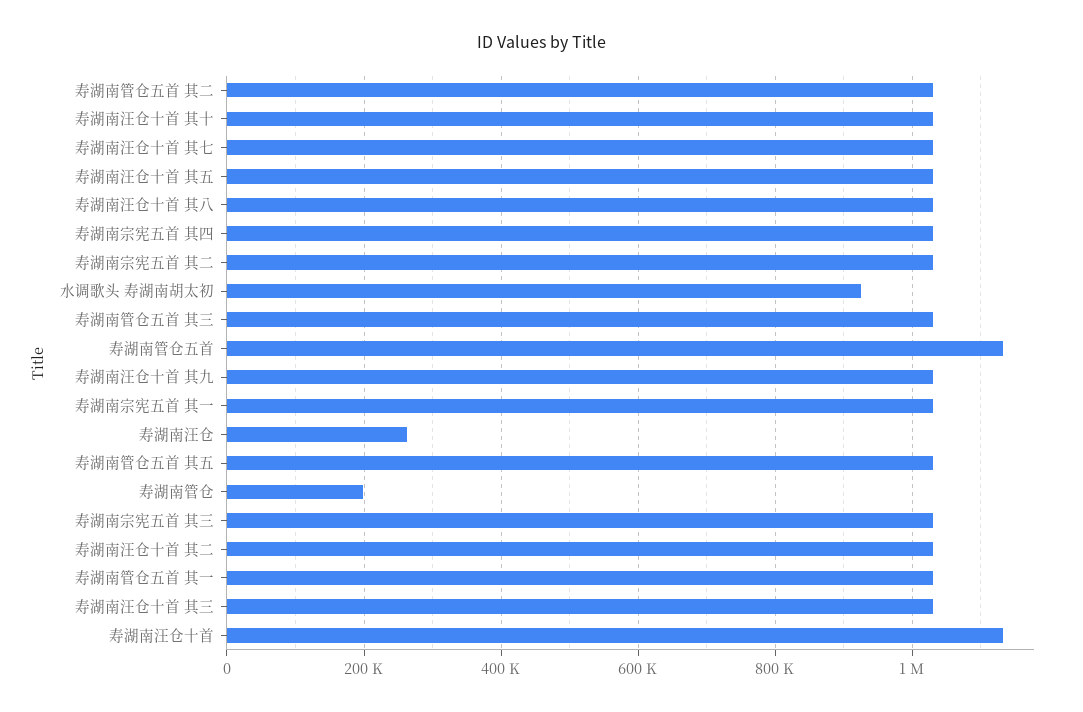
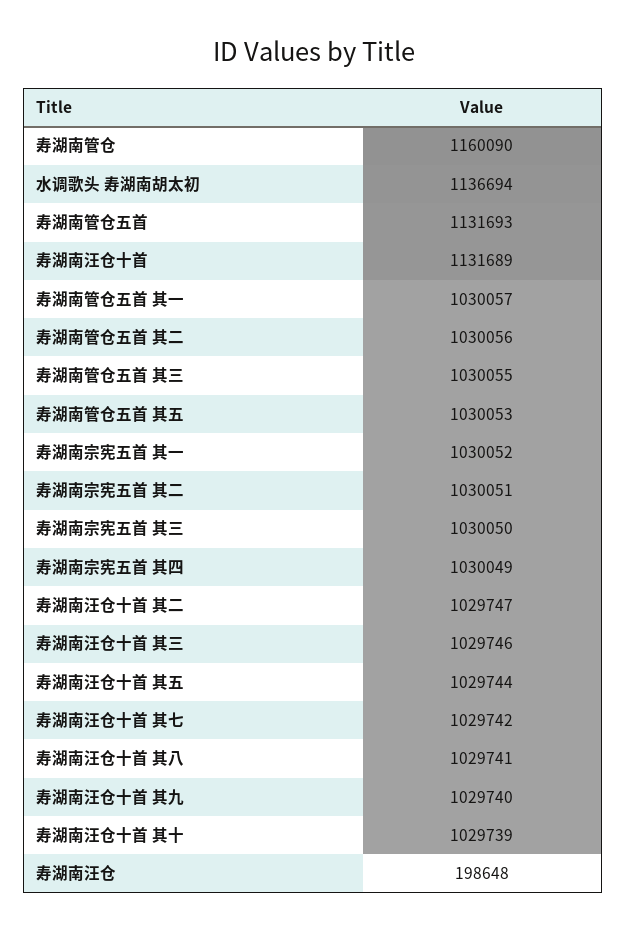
水调歌头 寿湖南胡太初: 920000 -> 1136694
寿湖南汪仓: 260000 -> 198648
寿湖南管仓: 200000 -> 1160090

